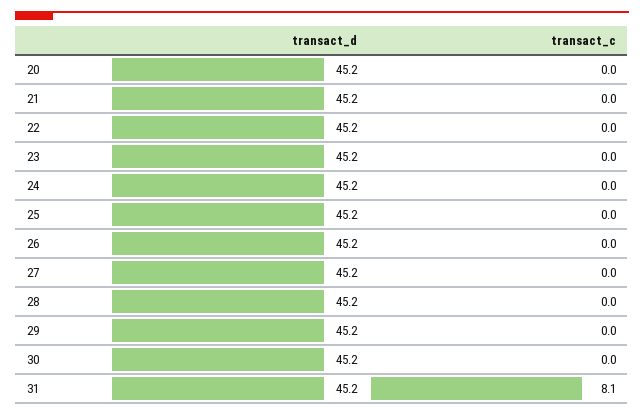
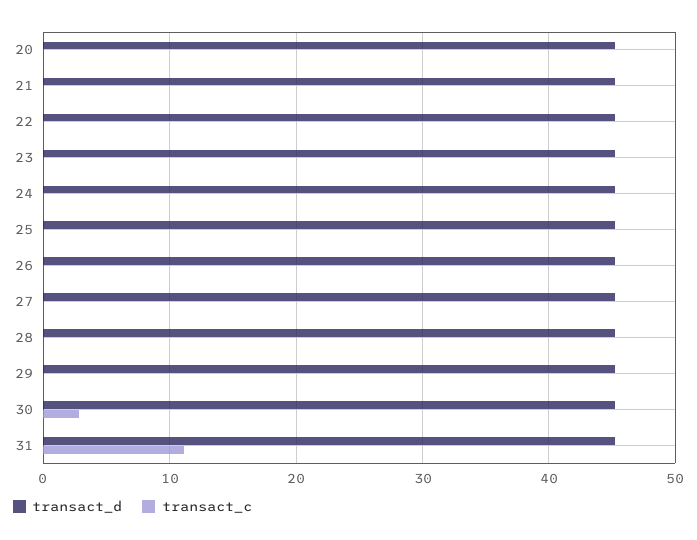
transact_c, 30: 0 -> 3
transact_c, 31: 8.1 -> 11

